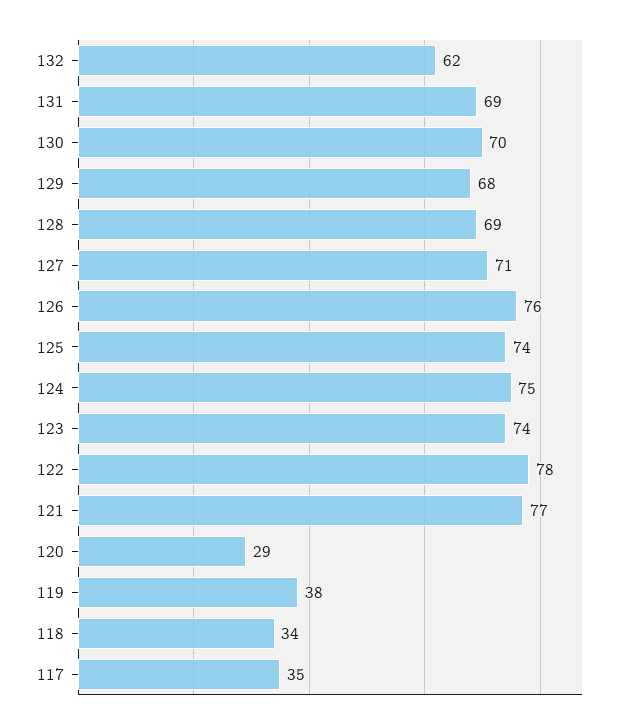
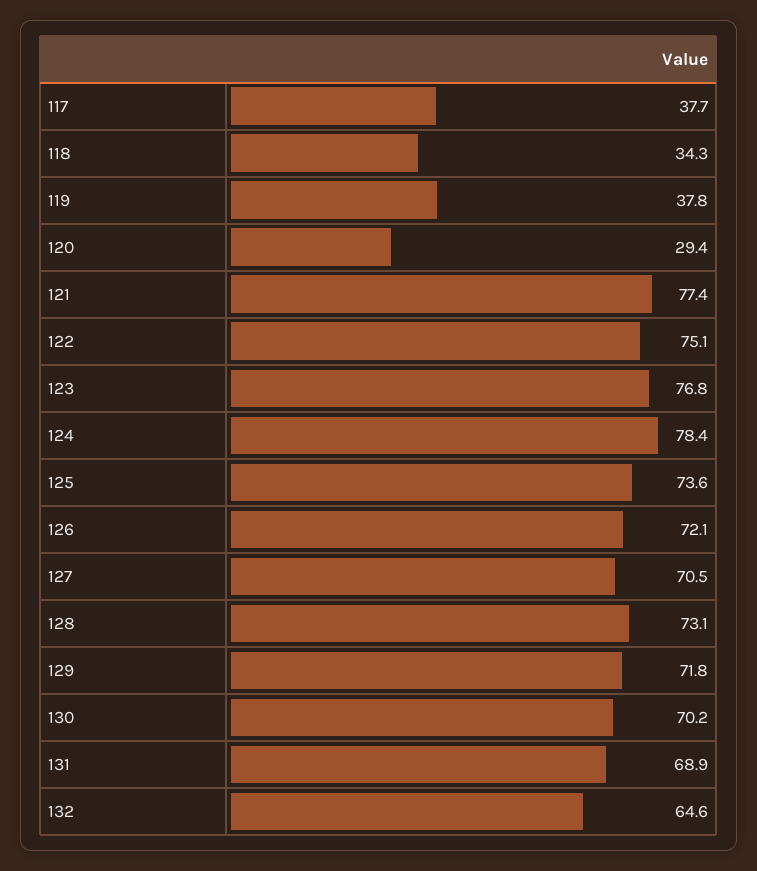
132: 62 -> 64.6
129: 68 -> 71.8
128: 69 -> 73.1
126: 76 -> 72.1
124: 75 -> 78.4
123: 74 -> 76.8
122: 78 -> 75.1
117: 35 -> 37.7

